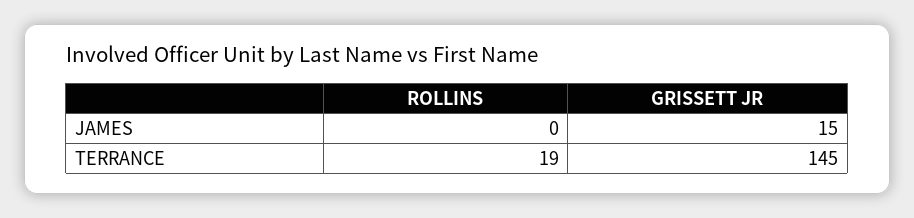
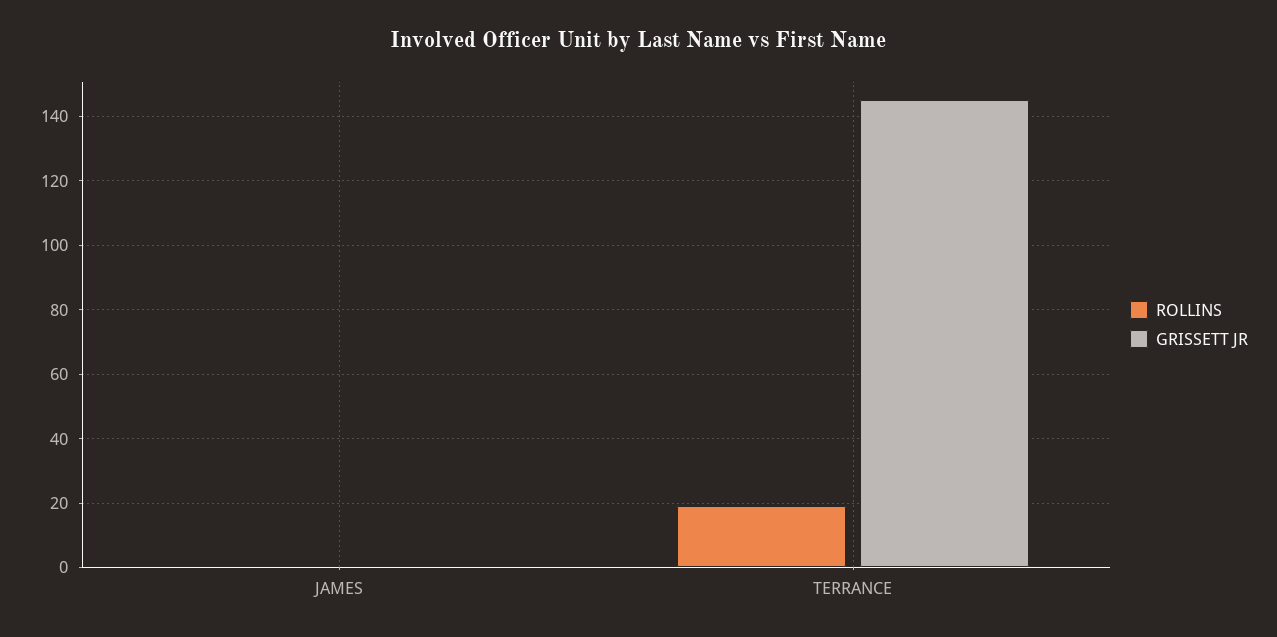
GRISSETT JR, JAMES: 15 -> 0

